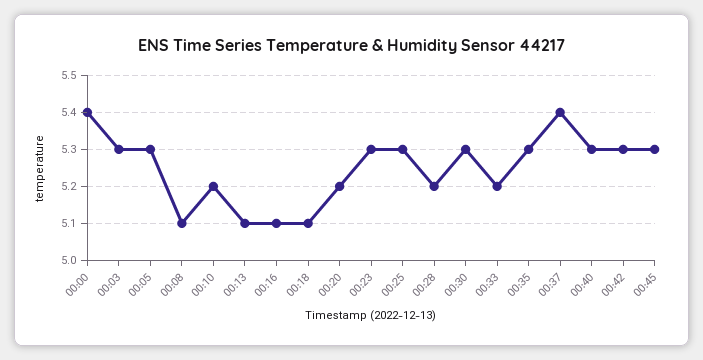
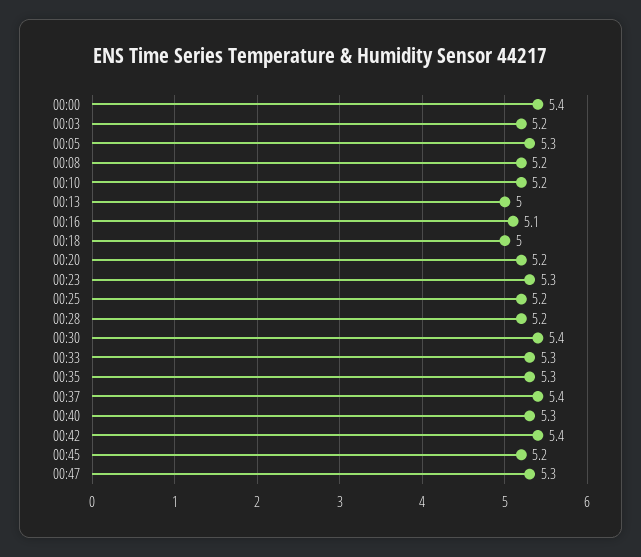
00:03: 5.3 -> 5.2
00:08: 5.1 -> 5.2
00:13: 5.1 -> 5
00:18: 5.1 -> 5
00:25: 5.3 -> 5.2
00:30: 5.3 -> 5.4
00:33: 5.2 -> 5.3
00:42: 5.3 -> 5.4
00:45: 5.3 -> 5.2
00:47: none -> 5.3

